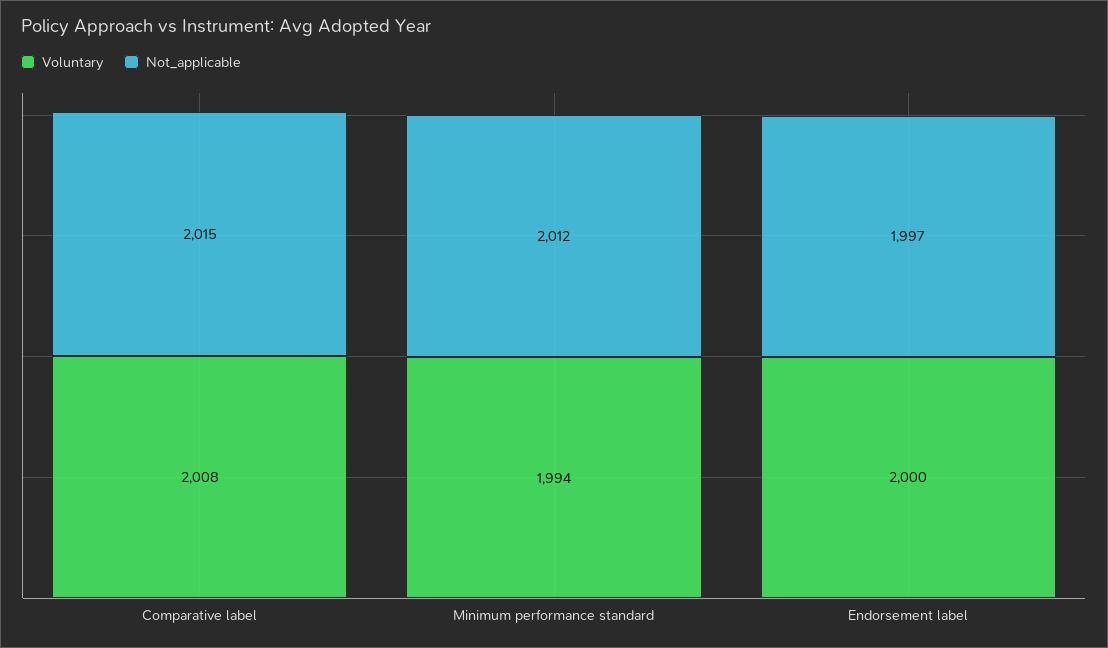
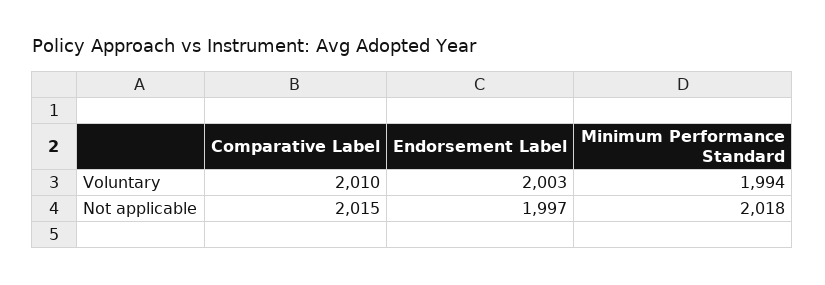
Voluntary, Comparative label: 2008 -> 2010
Not_applicable, Minimum performance standard: 2012 -> 2018
Voluntary, Endorsement label: 2000 -> 2003

